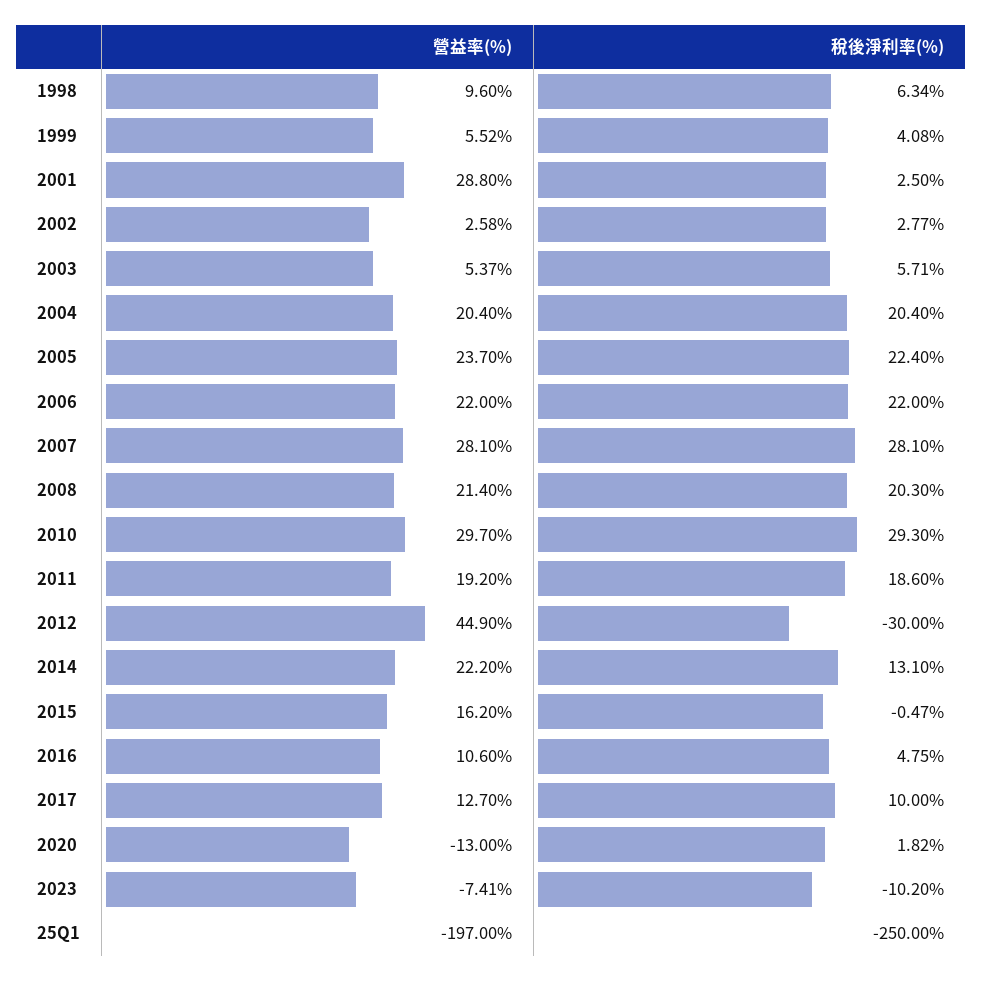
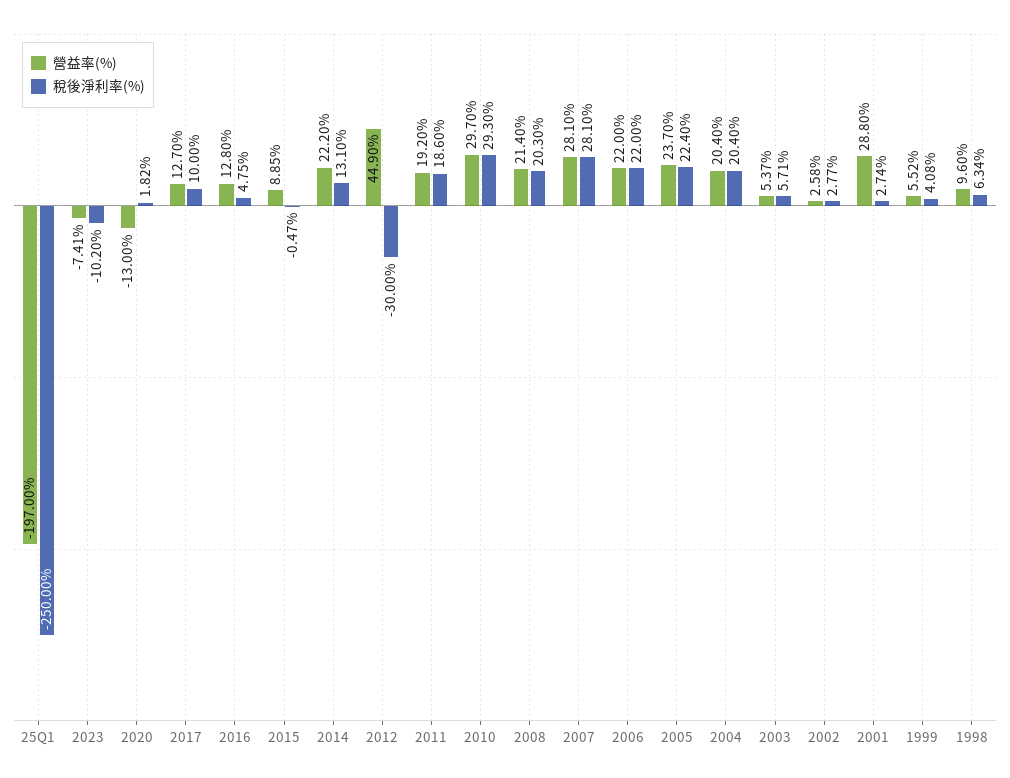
稅後淨利率(%), 2001: 2.5 -> 2.74
營益率(%), 2015: 16.2 -> 8.85
營益率(%), 2016: 10.6 -> 12.8

